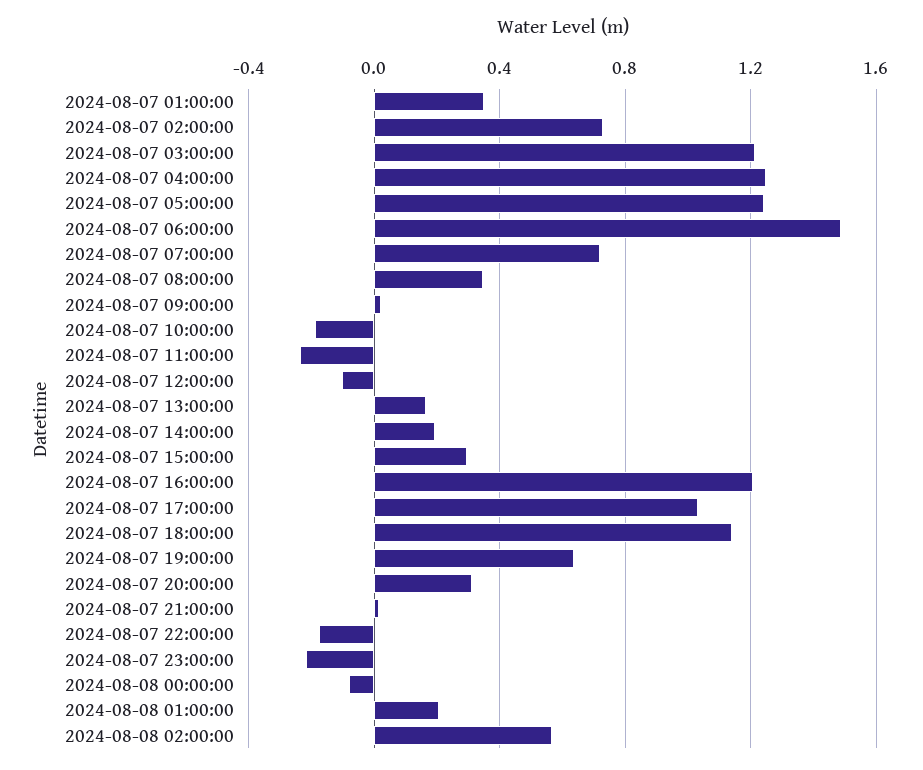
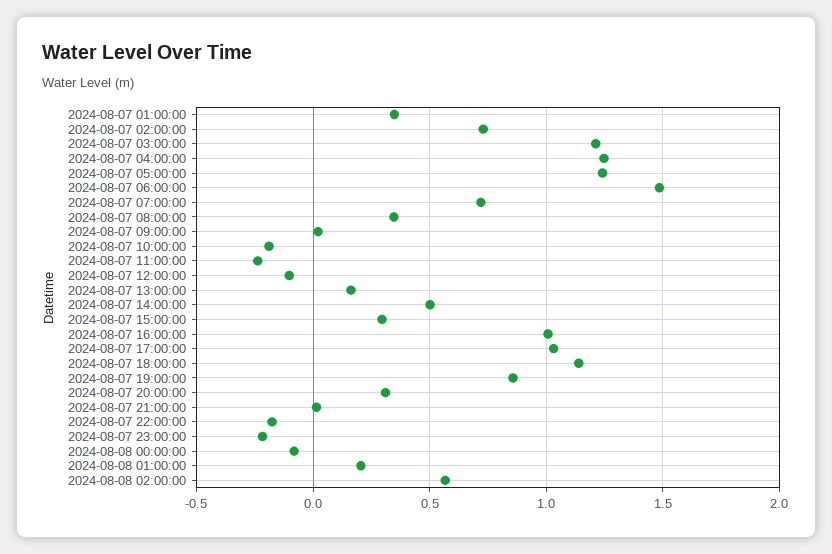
2024-08-07 14:00:00: 0.2 -> 0.5
2024-08-07 16:00:00: 1.2 -> 1
2024-08-07 19:00:00: 0.65 -> 0.85

